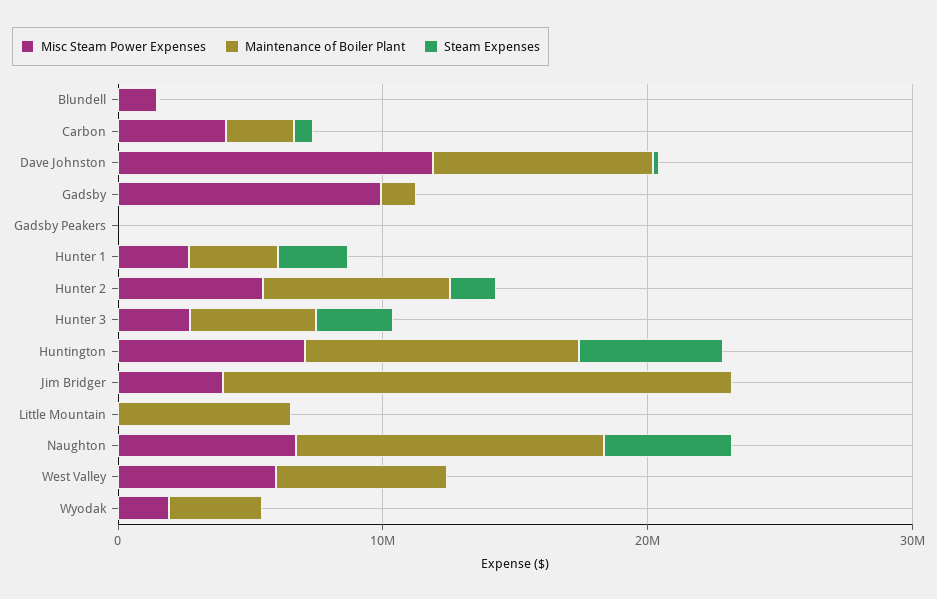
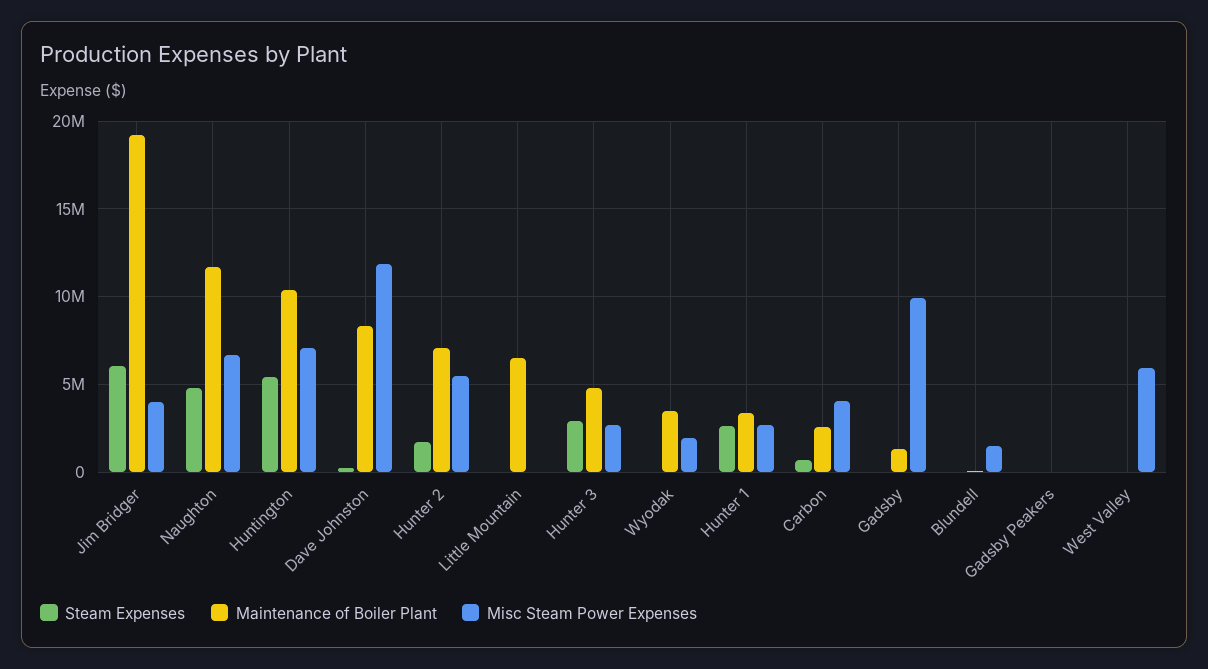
Steam Expenses, Jim Bridger: 0 -> 6000000
Maintenance of Boiler Plant, West Valley: 6000000 -> 0

